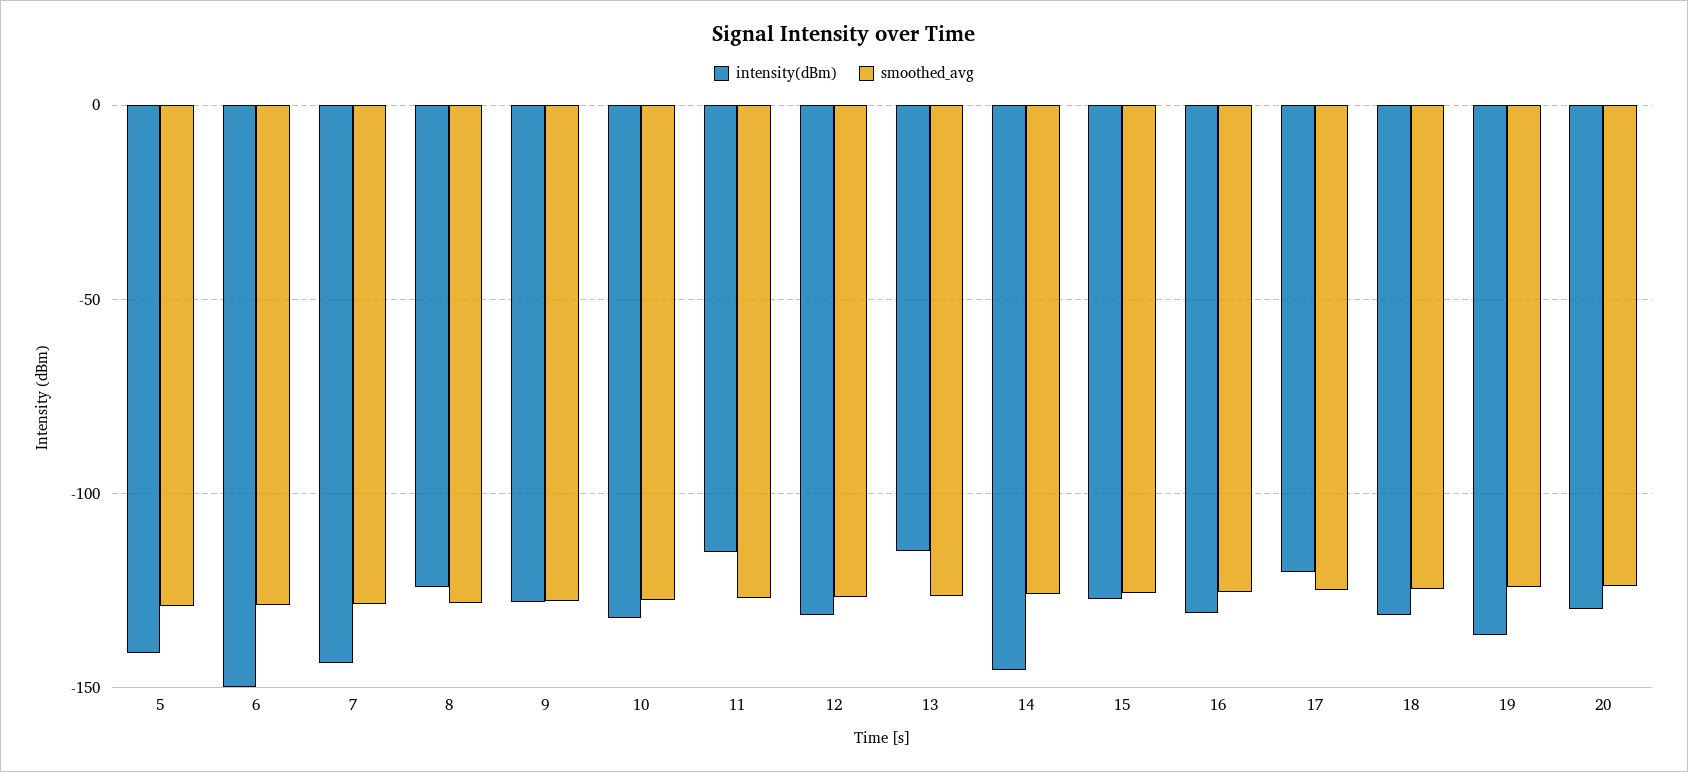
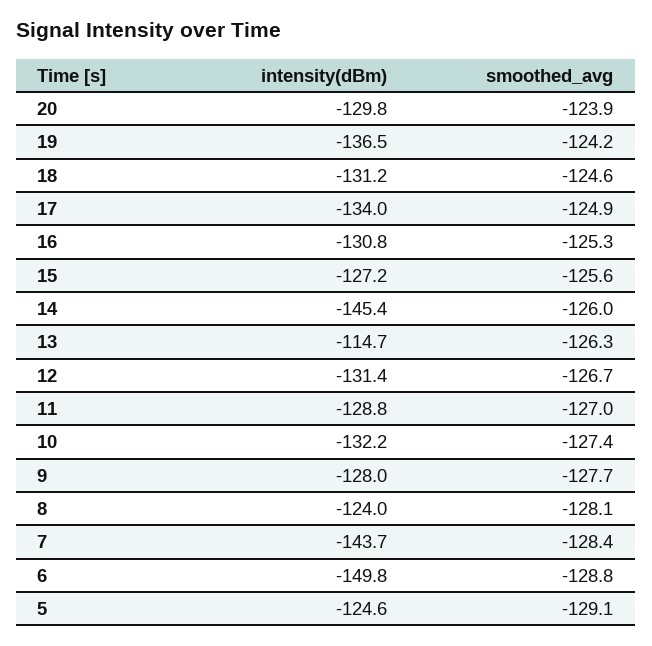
intensity(dBm), 5: -140 -> -124.6
intensity(dBm), 11: -115 -> -128.8
intensity(dBm), 17: -120 -> -134

